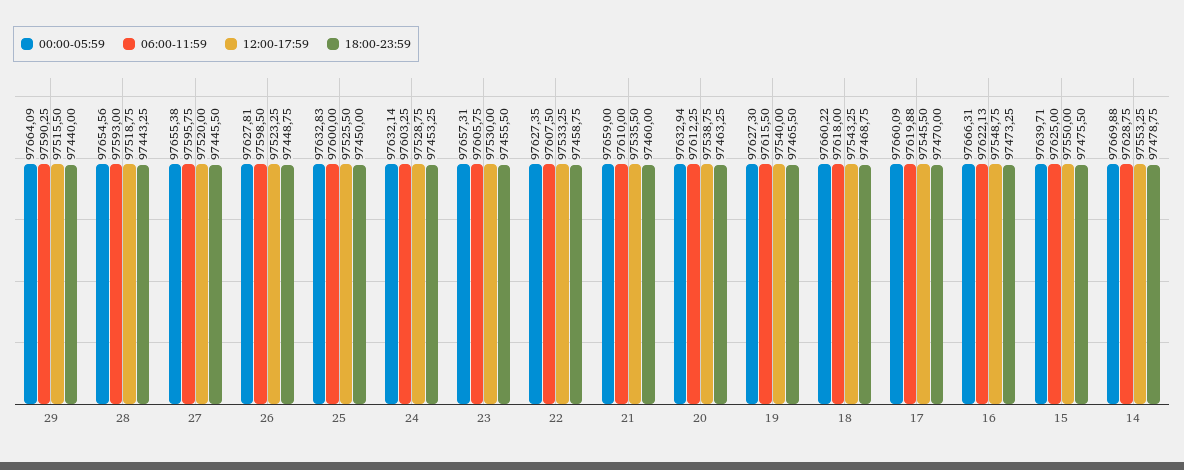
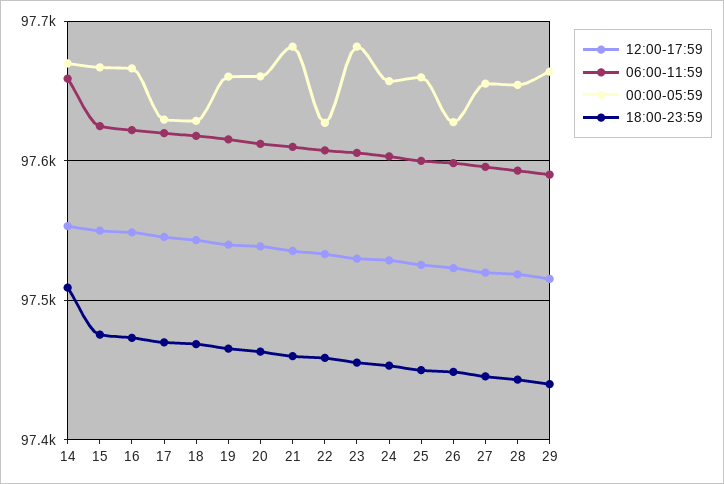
00:00-05:59, 25: 97632.83 -> 97660
00:00-05:59, 24: 97632.14 -> 97660
00:00-05:59, 23: 97657.31 -> 97680
00:00-05:59, 21: 97659 -> 97680
00:00-05:59, 20: 97632.94 -> 97660
00:00-05:59, 19: 97627.3 -> 97660
00:00-05:59, 18: 97660.22 -> 97630
00:00-05:59, 17: 97660.09 -> 97630
00:00-05:59, 15: 97639.71 -> 97670
06:00-11:59, 14: 97628.75 -> 97660
18:00-23:59, 14: 97478.75 -> 97510

